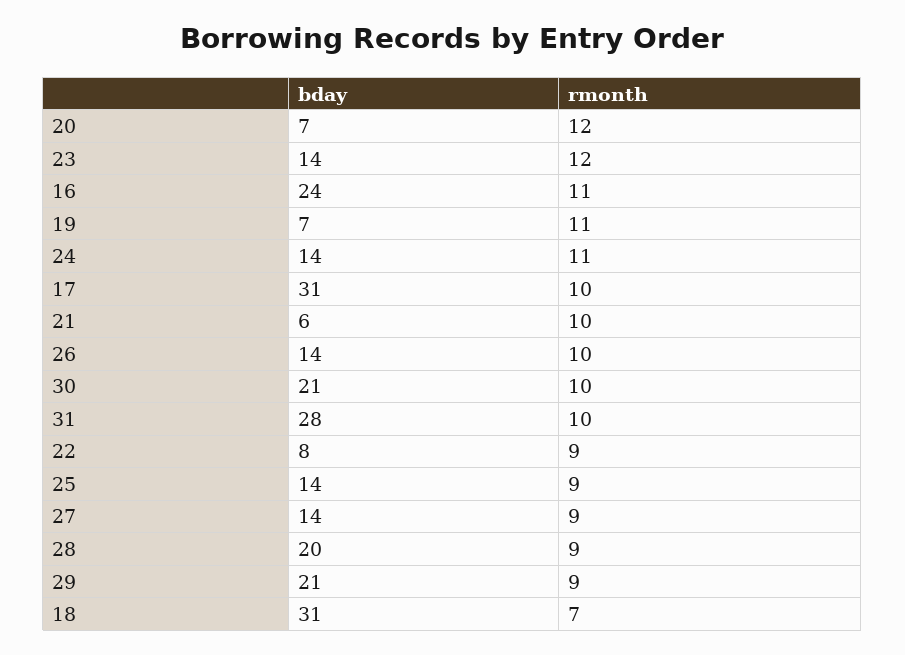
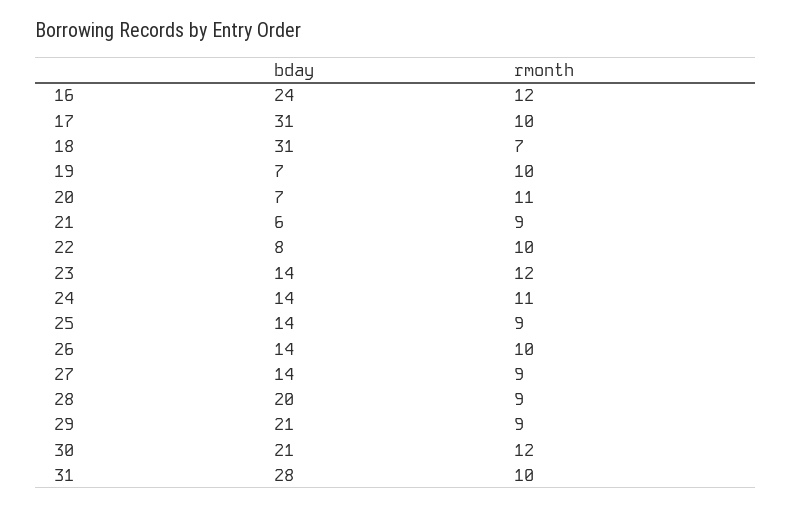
rmonth, 20: 12 -> 11
rmonth, 16: 11 -> 12
rmonth, 19: 11 -> 10
rmonth, 21: 10 -> 9
rmonth, 30: 10 -> 12
rmonth, 22: 9 -> 10

